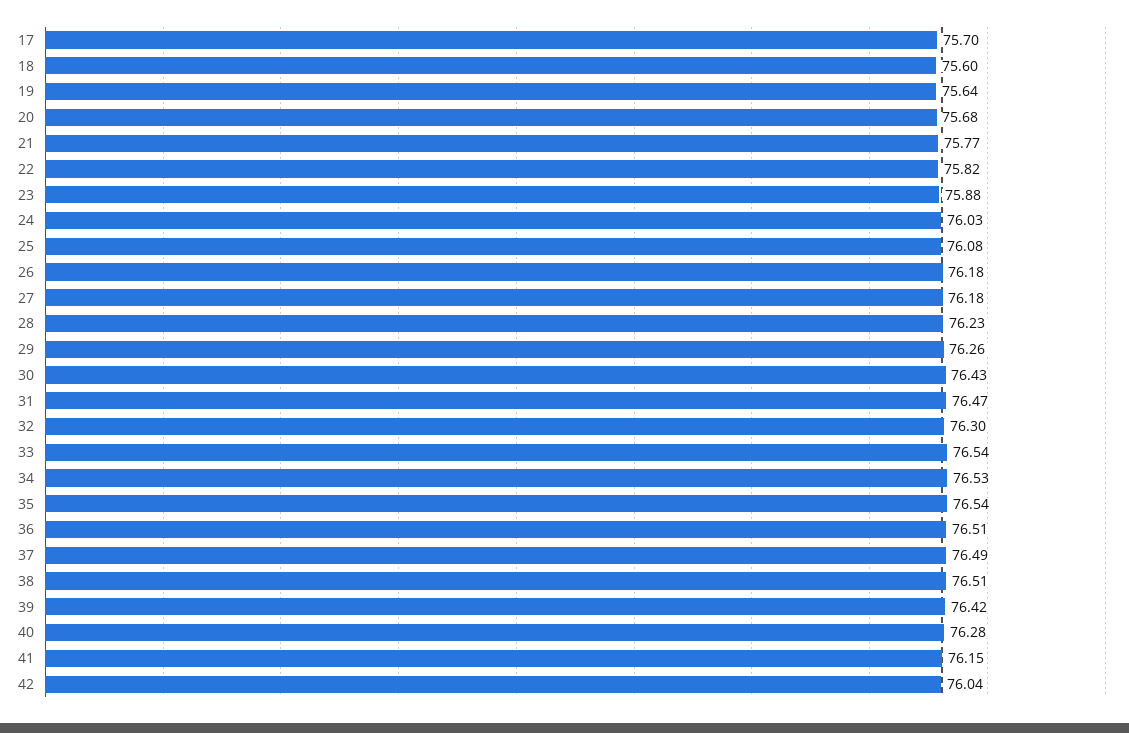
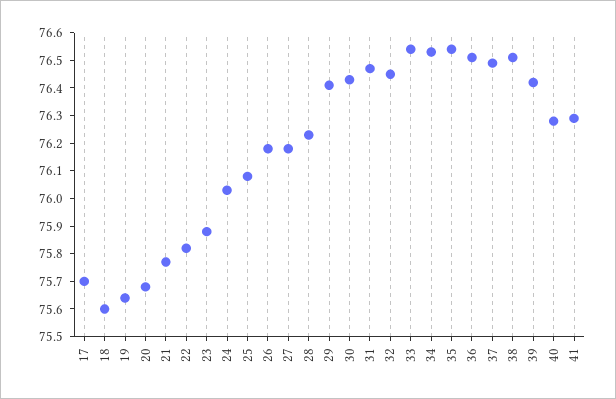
29: 76.26 -> 76.4
32: 76.3 -> 76.45
41: 76.15 -> 76.3
42: 76.04 -> none

